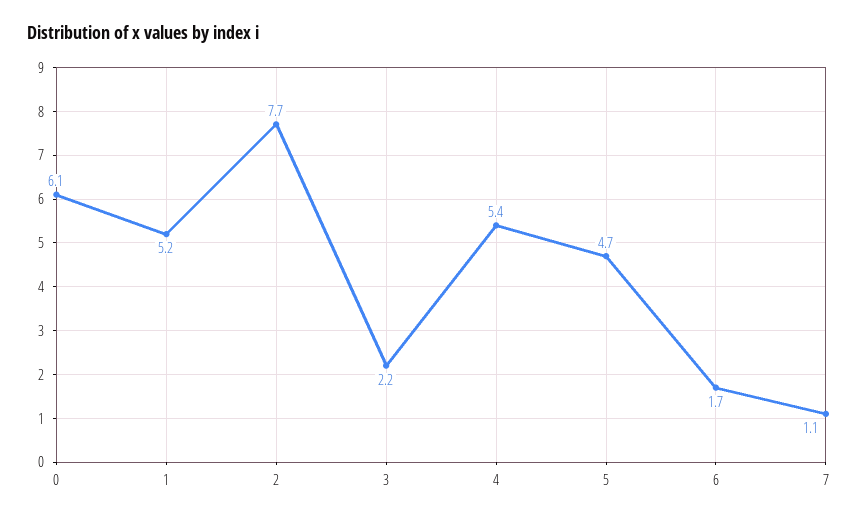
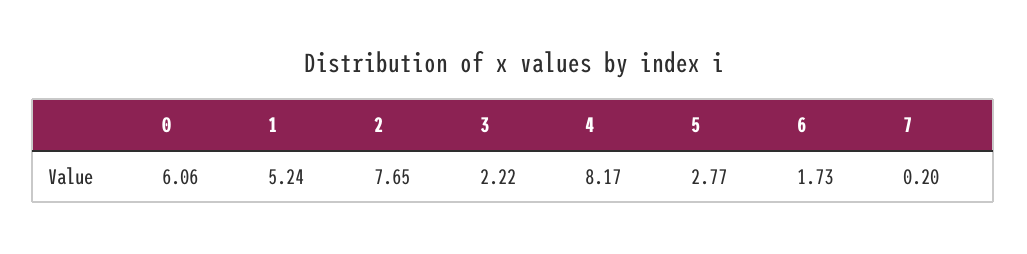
4: 5.4 -> 8.17
5: 4.7 -> 2.77
7: 1.1 -> 0.2

